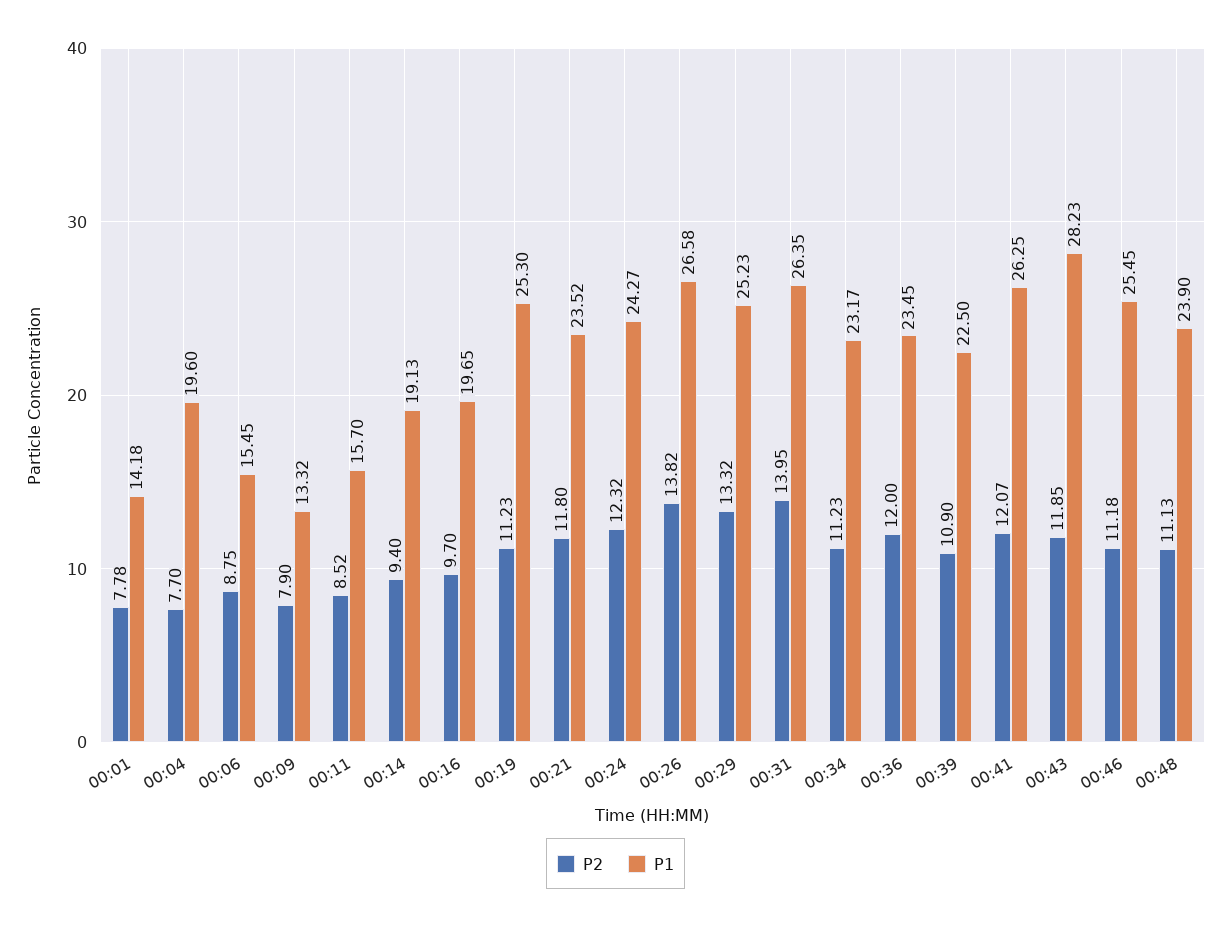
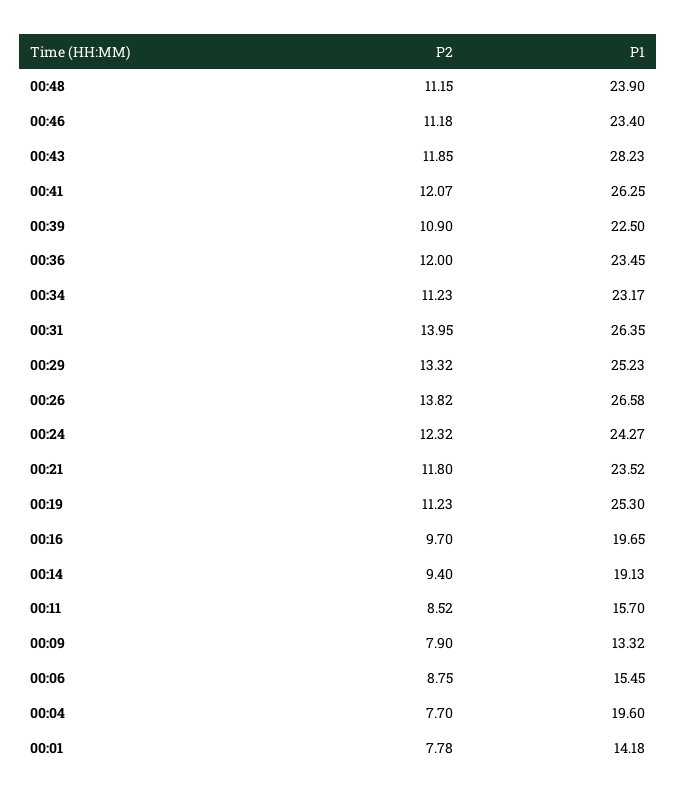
P1, 00:46: 25.45 -> 23.4
P2, 00:48: 11.13 -> 11.15

